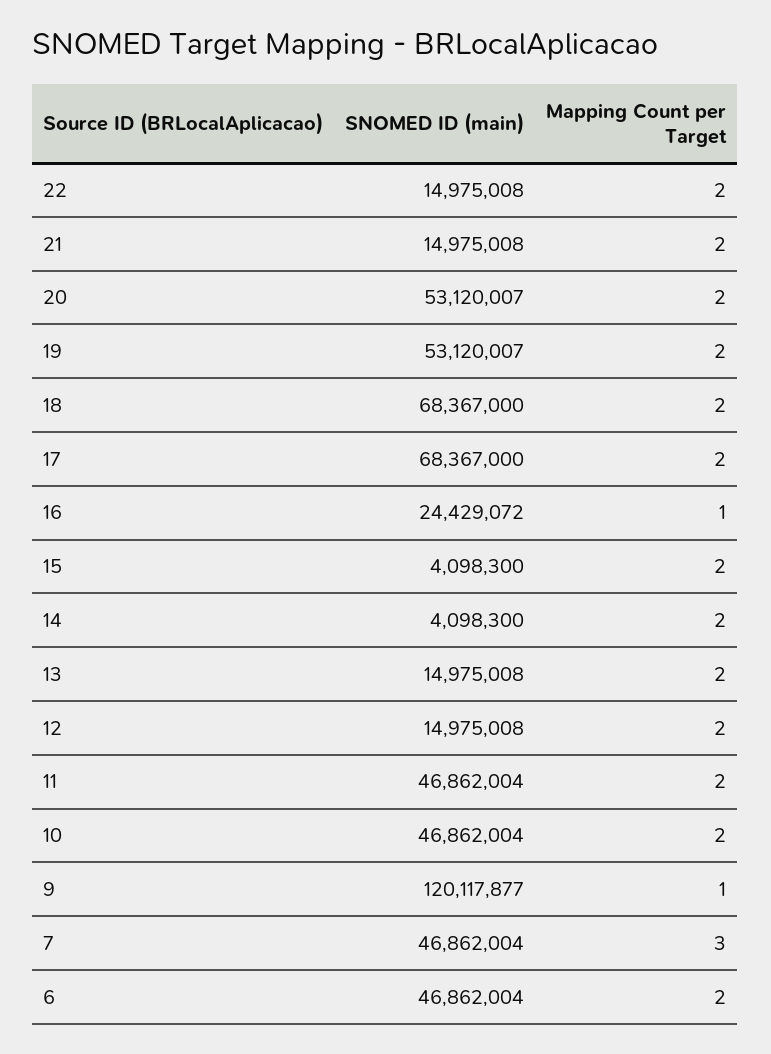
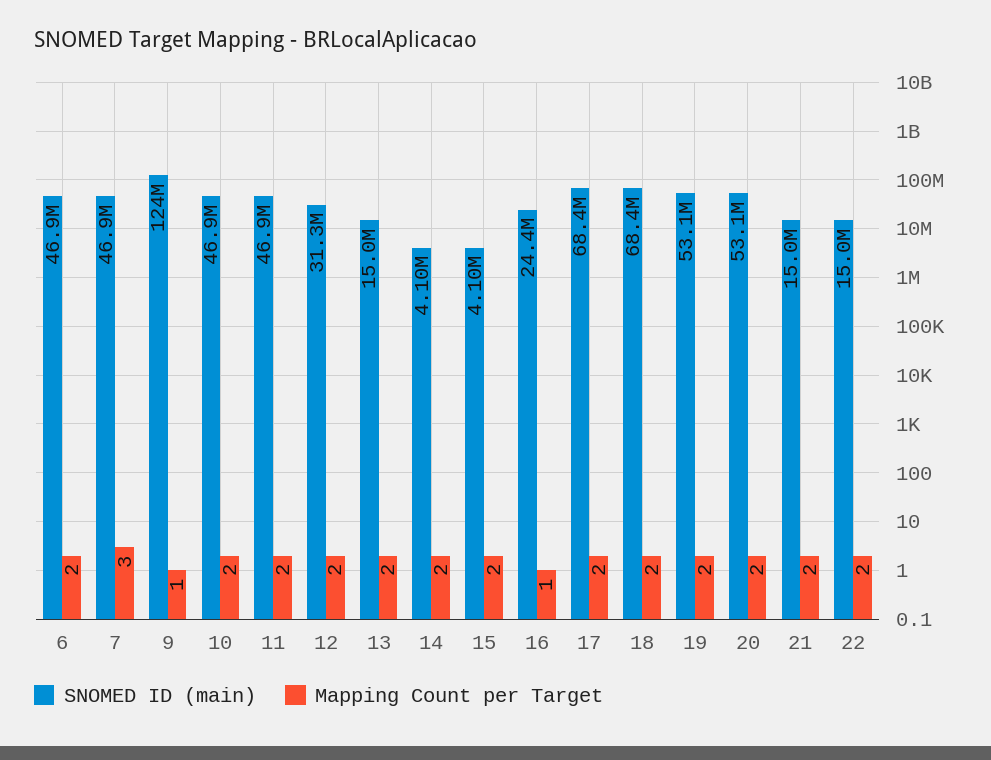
SNOMED ID (main), 12: 14975008 -> 31300000
SNOMED ID (main), 9: 120117877 -> 124000000

